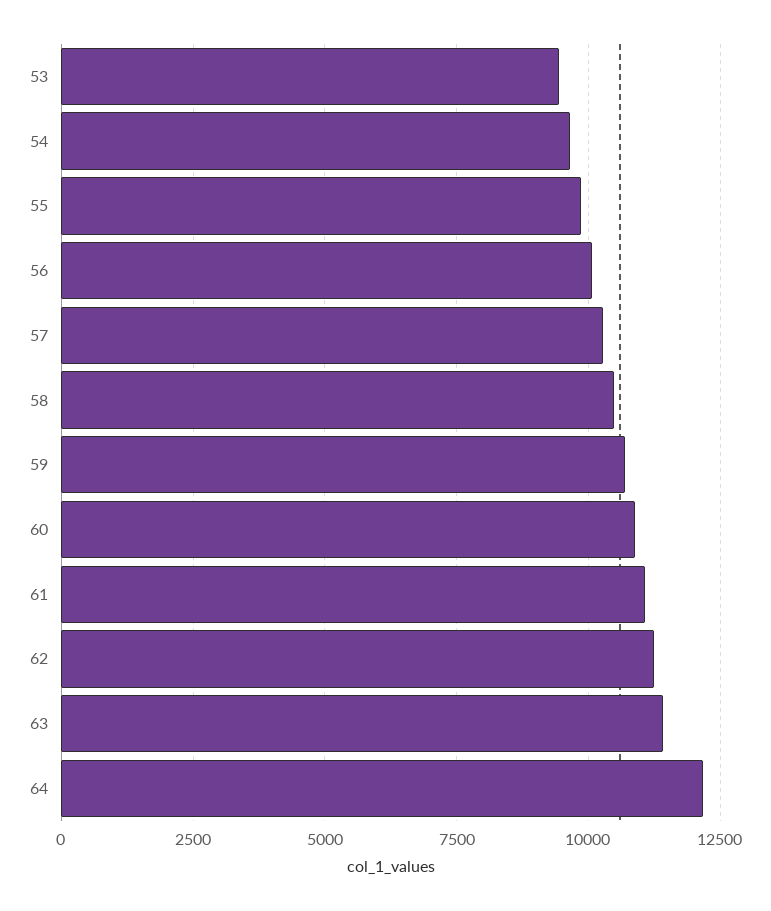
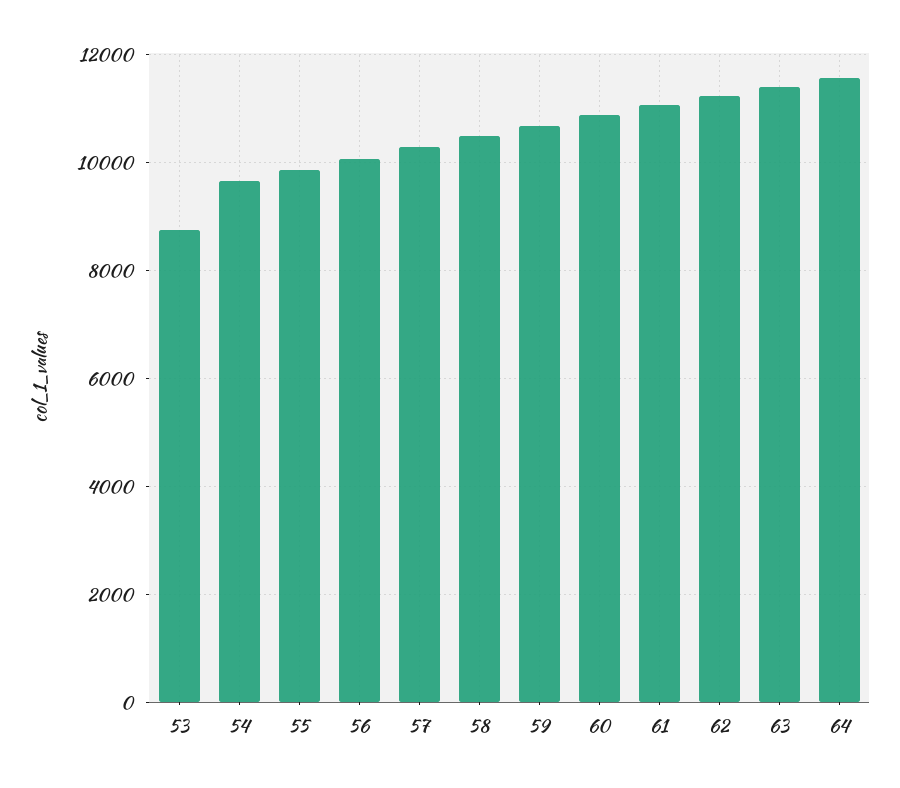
53: 9500 -> 8800
64: 12250 -> 11600

